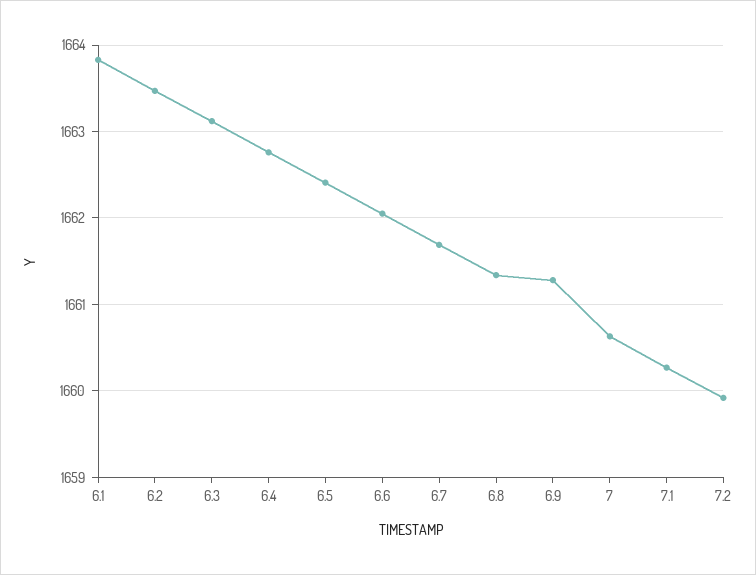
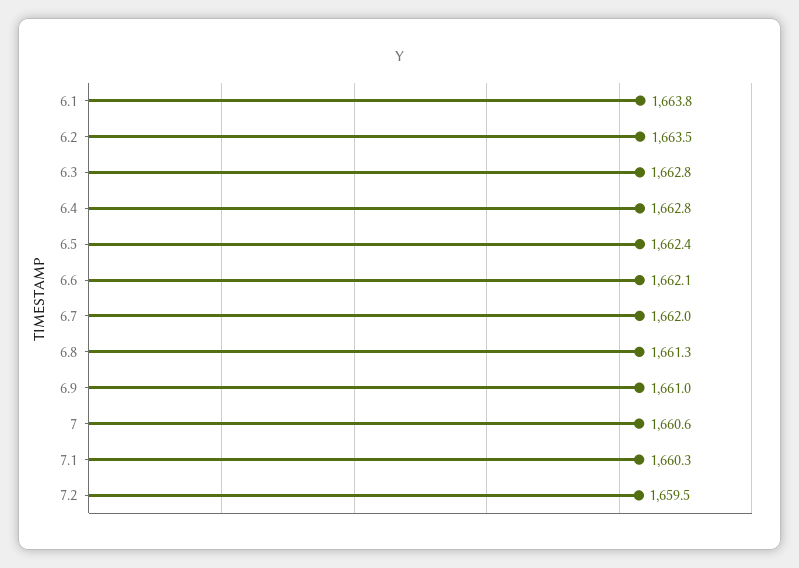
6.3: 1663.1 -> 1662.8
6.7: 1661.7 -> 1662
6.9: 1661.3 -> 1661
7.2: 1659.9 -> 1659.5

